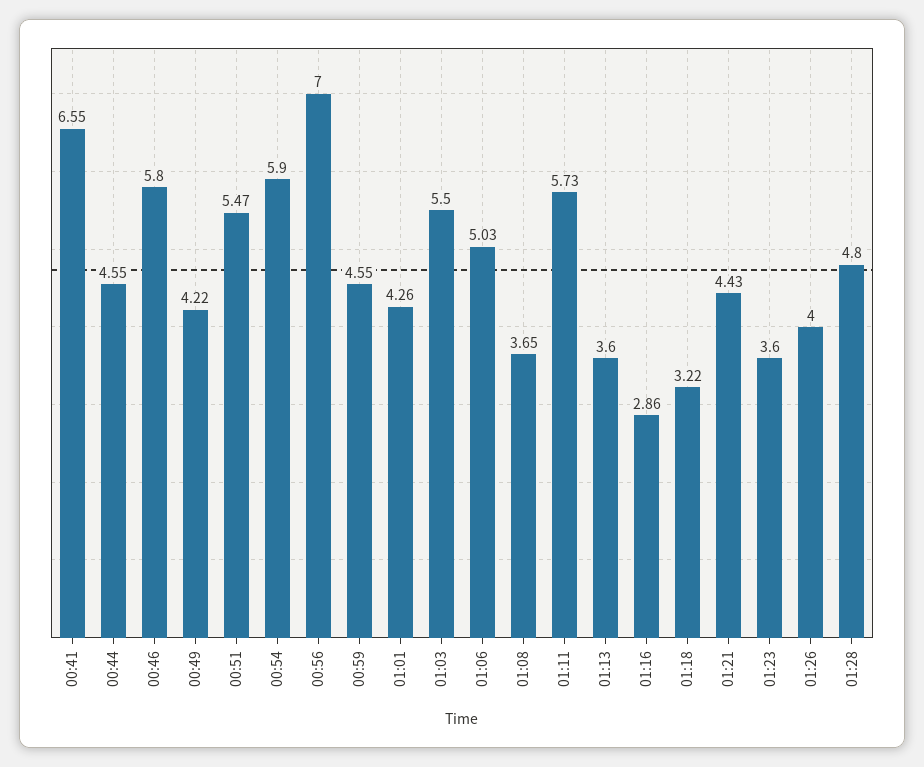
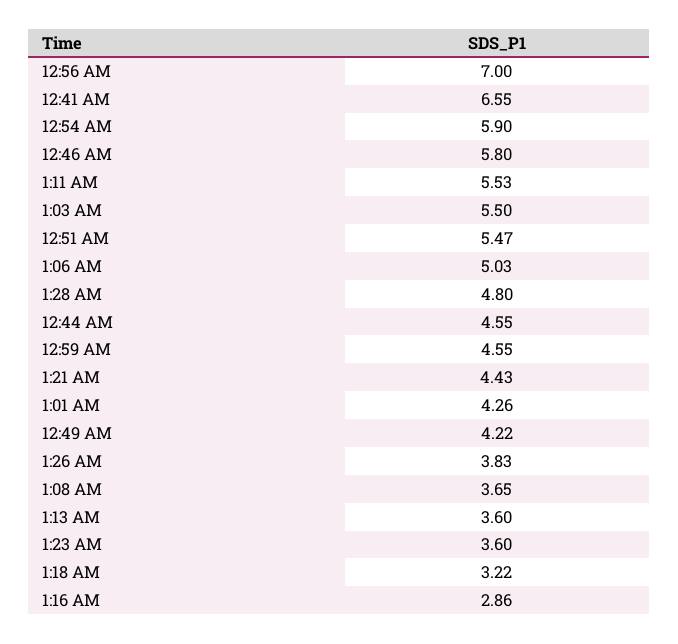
01:11: 5.73 -> 5.53
01:26: 4 -> 3.83

